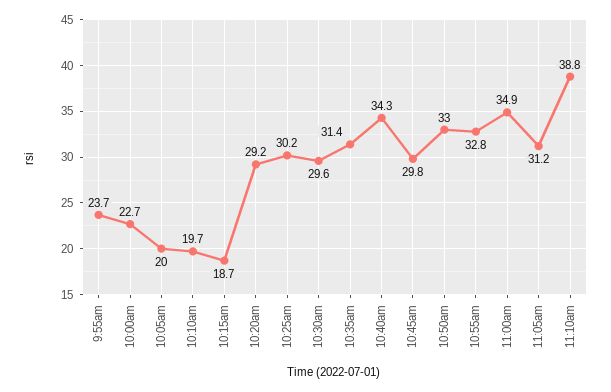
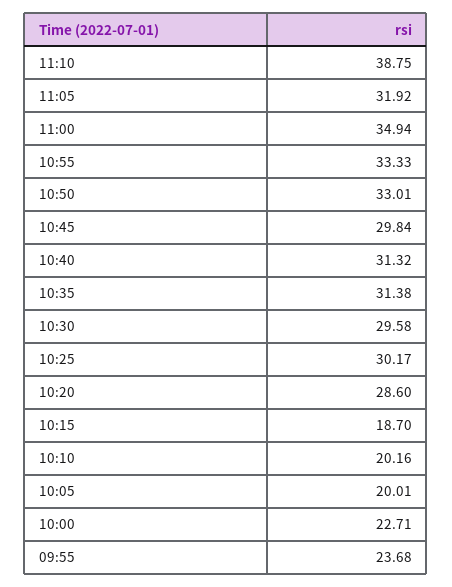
10:10am: 19.7 -> 20.16
10:20am: 29.2 -> 28.6
10:40am: 34.3 -> 31.32
10:55am: 32.8 -> 33.33
11:05am: 31.2 -> 31.92

